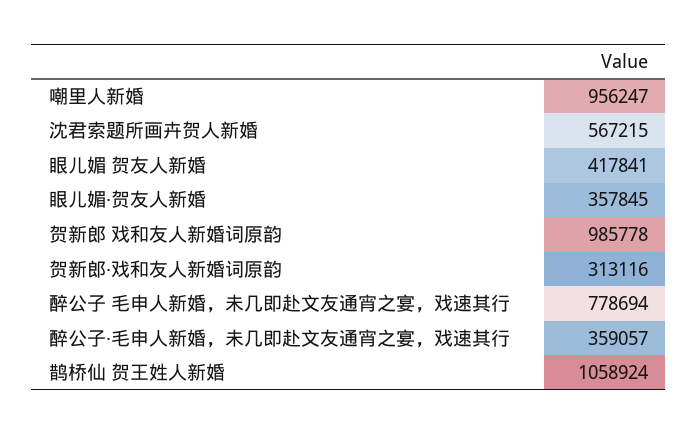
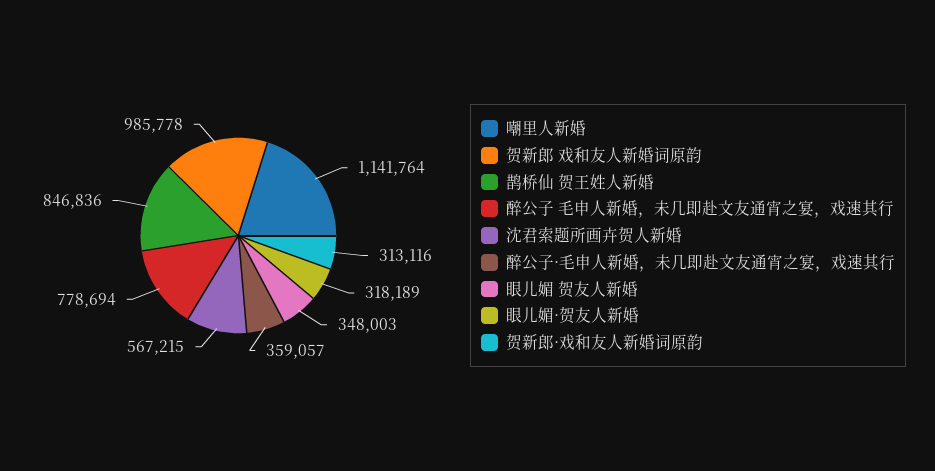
嘲里人新婚: 956247 -> 1141764
眼儿媚 贺友人新婚: 417841 -> 348003
眼儿媚·贺友人新婚: 357845 -> 318189
鹊桥仙 贺王姓人新婚: 1058924 -> 846836

